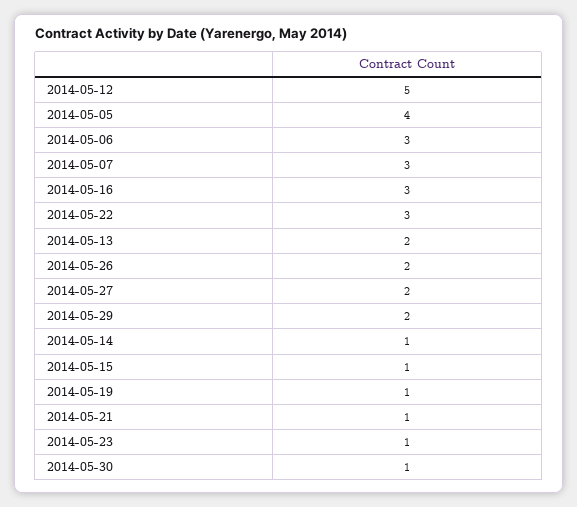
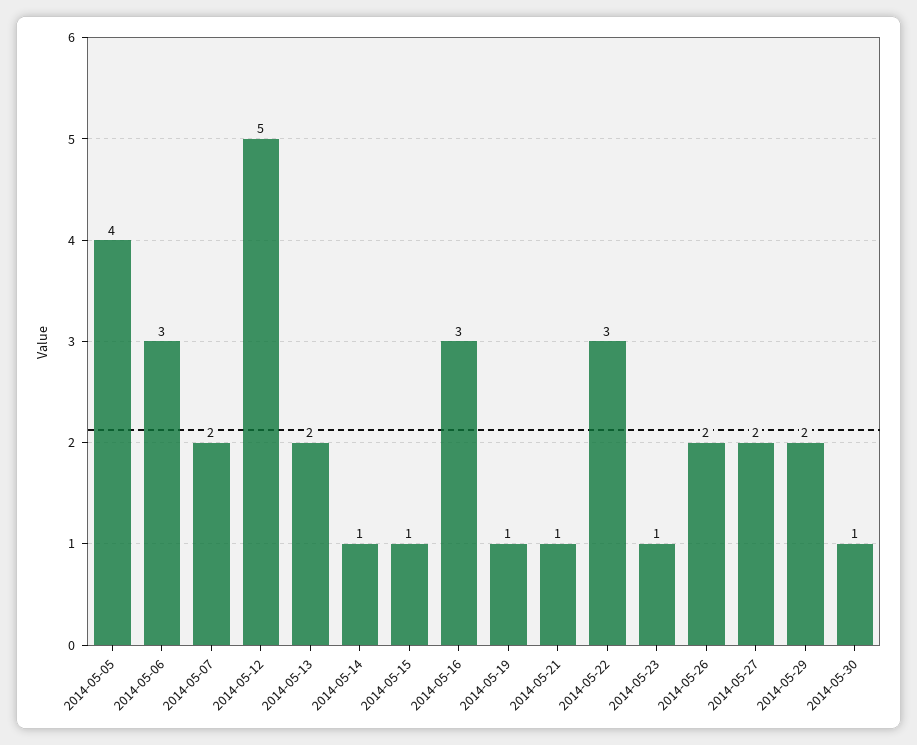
2014-05-07: 3 -> 2

